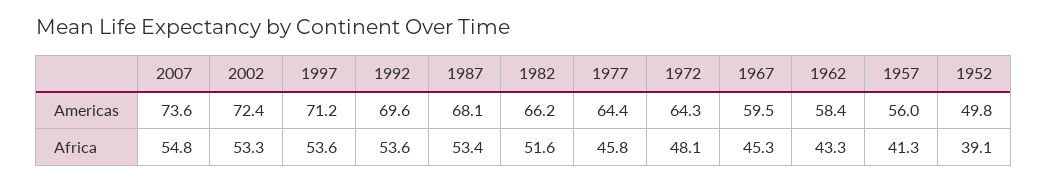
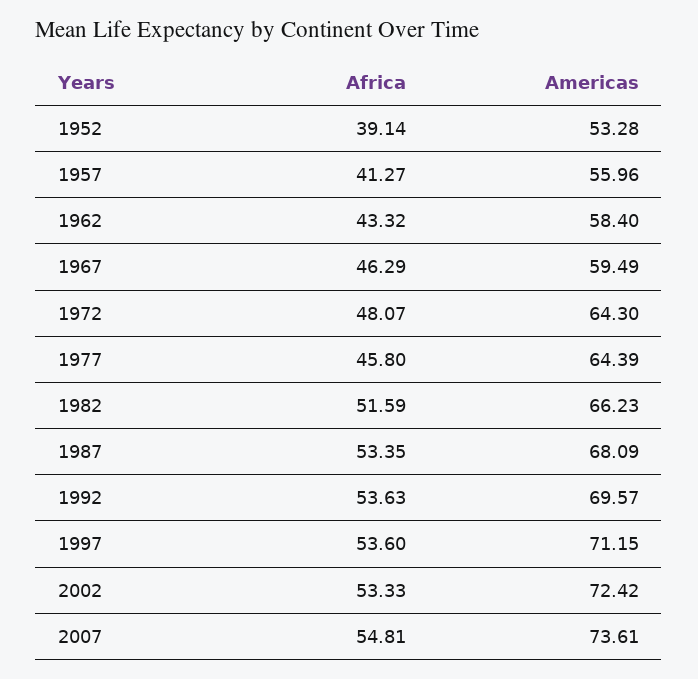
1952, Americas: 49.8 -> 53.28
1967, Africa: 45.3 -> 46.29

